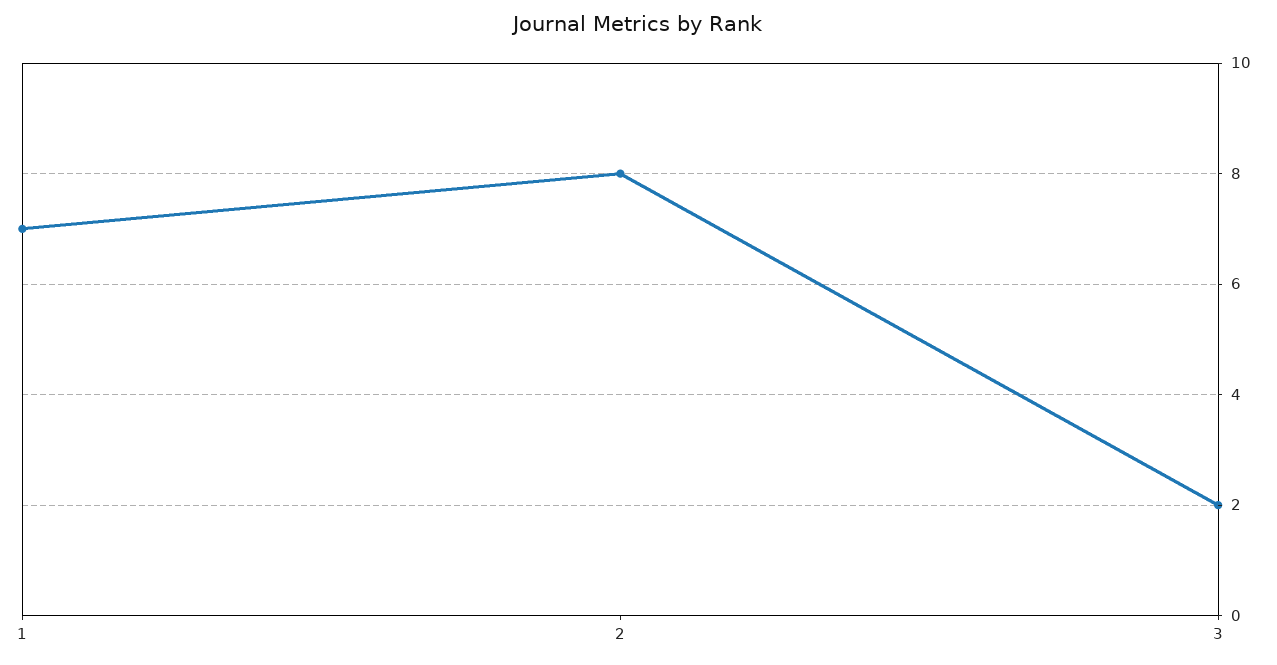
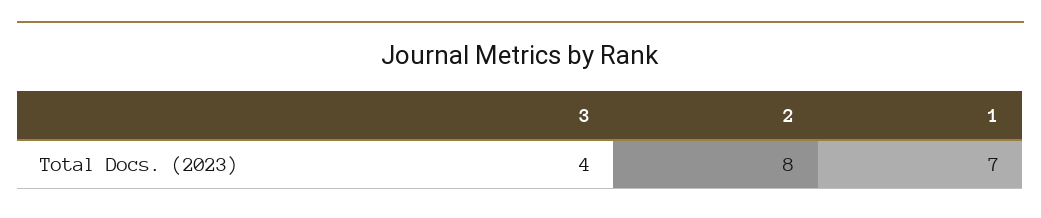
3: 2 -> 4

